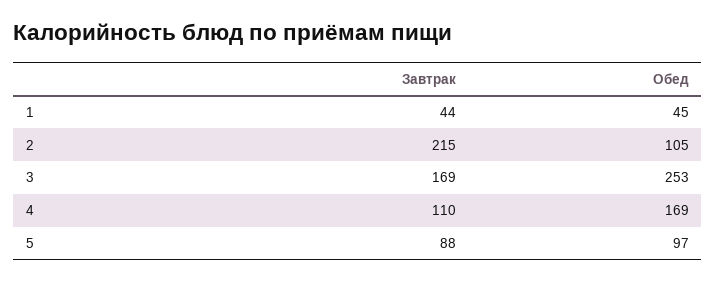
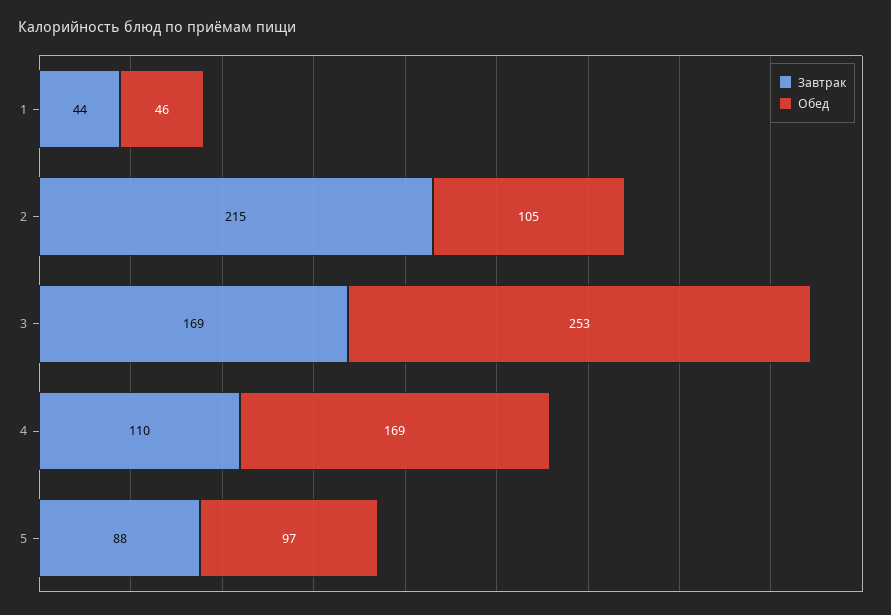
Обед, 1: 45 -> 46

